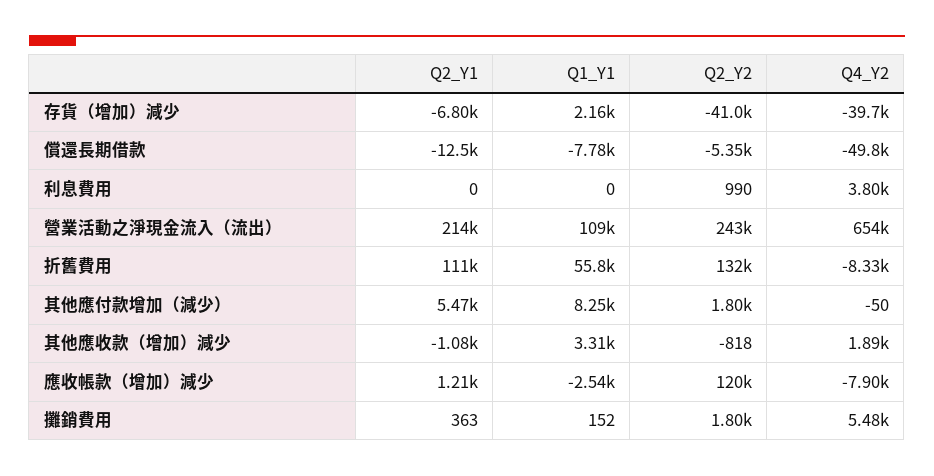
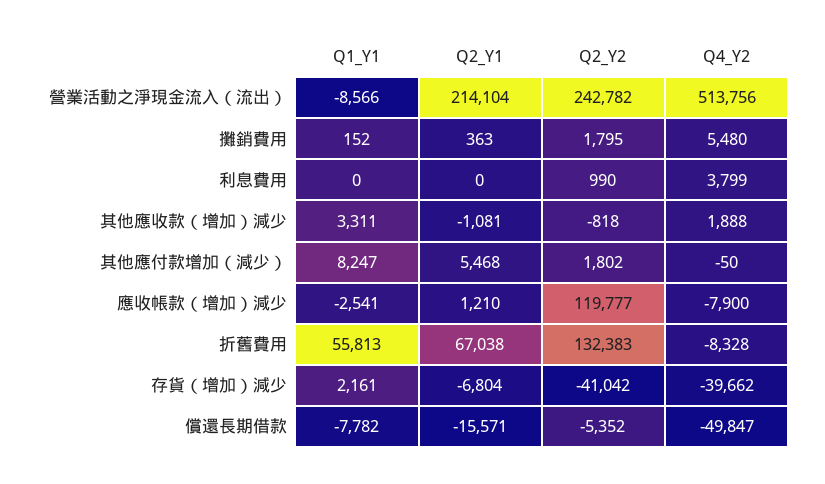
Q2_Y1, 償還長期借款: -12500 -> -15571
Q1_Y1, 營業活動之淨現金流入（流出）: 109000 -> -8566
Q4_Y2, 營業活動之淨現金流入（流出）: 654000 -> 513756
Q2_Y1, 折舊費用: 111000 -> 67038

